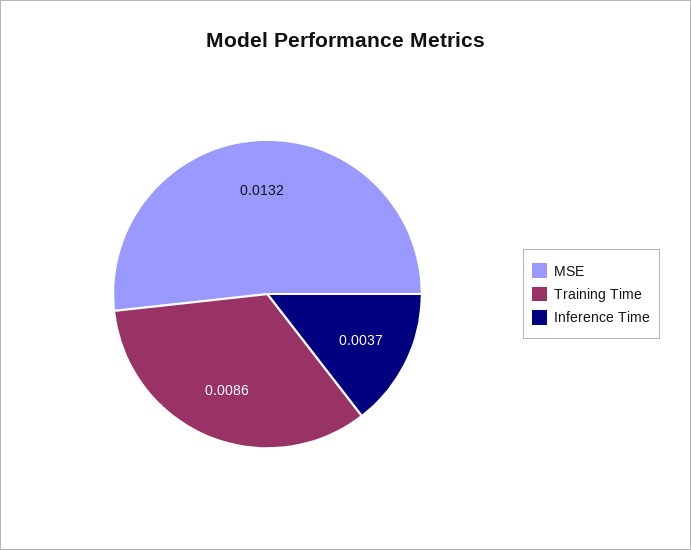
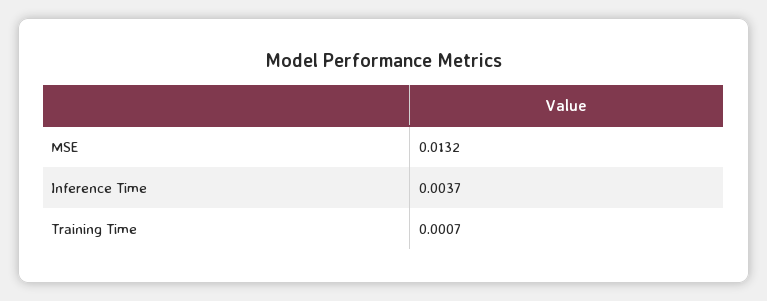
Training Time: 0.0086 -> 0.0007

